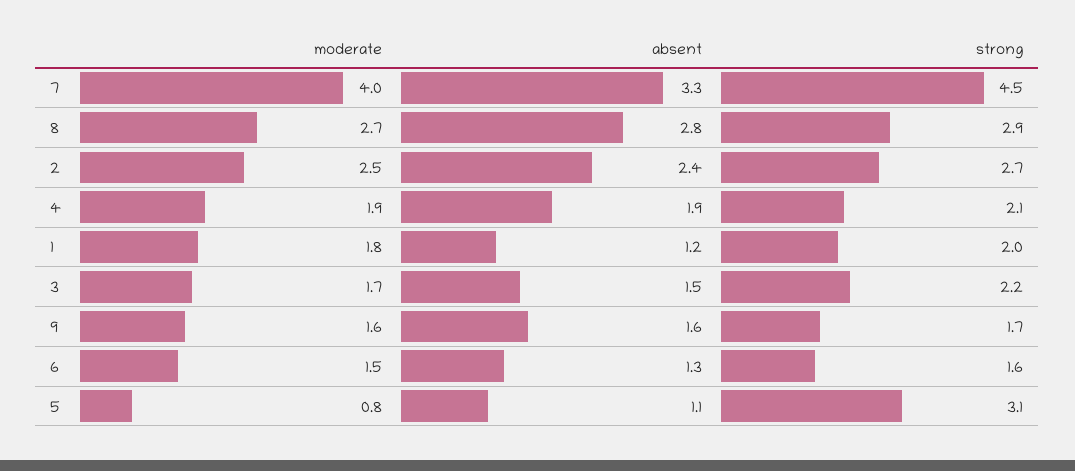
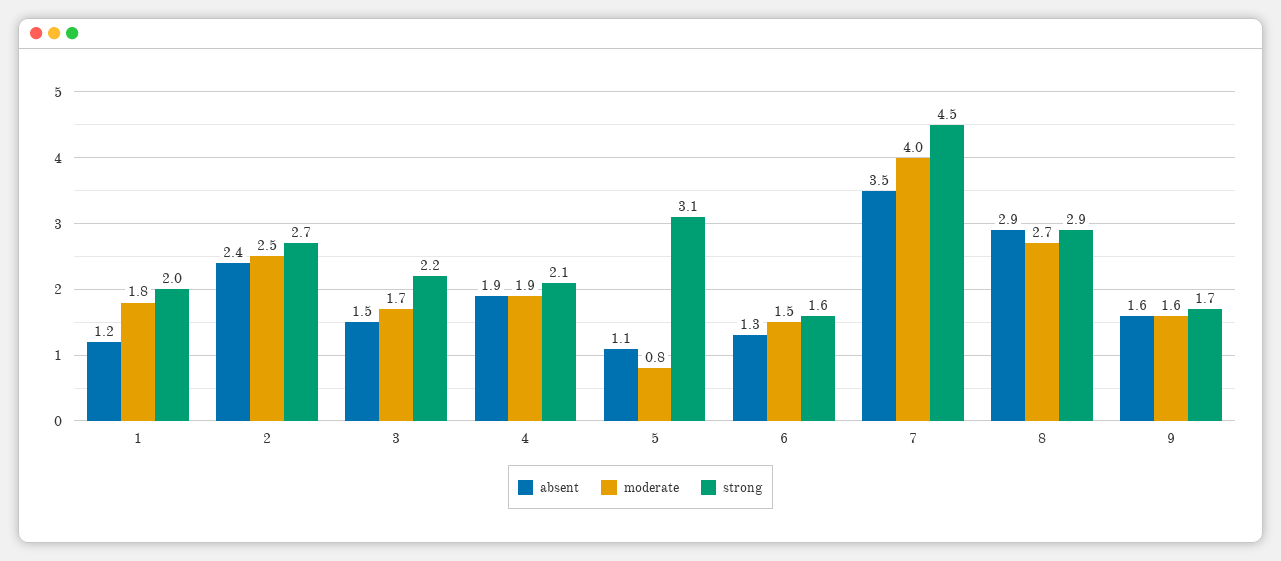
absent, 7: 3.3 -> 3.5
absent, 8: 2.8 -> 2.9

